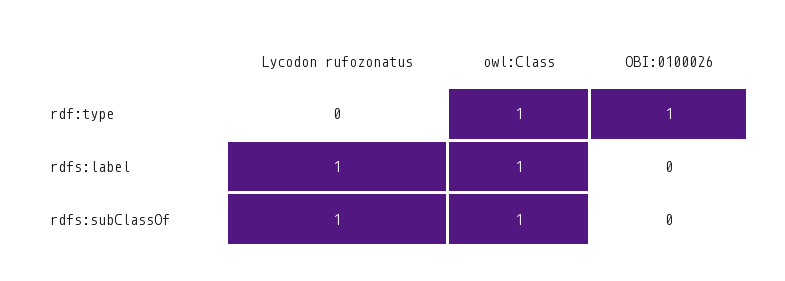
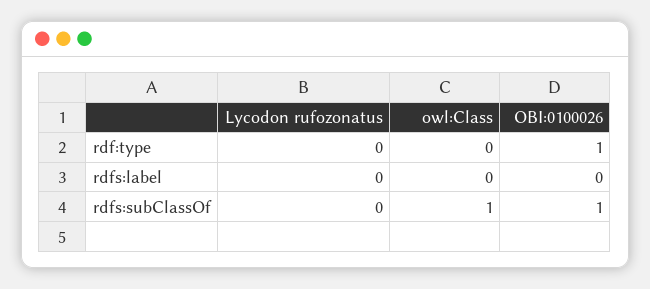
owl:Class, rdf:type: 1 -> 0
Lycodon rufozonatus, rdfs:label: 1 -> 0
owl:Class, rdfs:label: 1 -> 0
Lycodon rufozonatus, rdfs:subClassOf: 1 -> 0
OBI:0100026, rdfs:subClassOf: 0 -> 1

